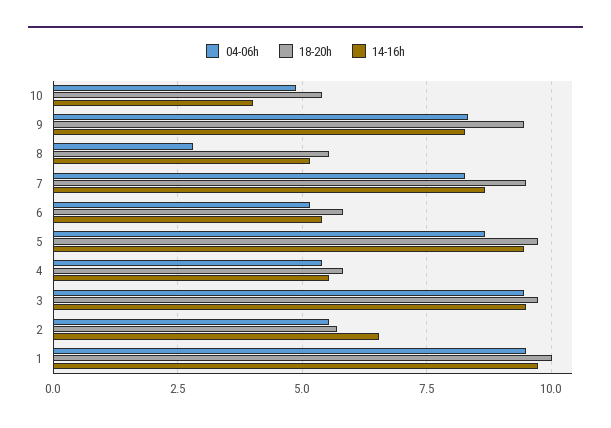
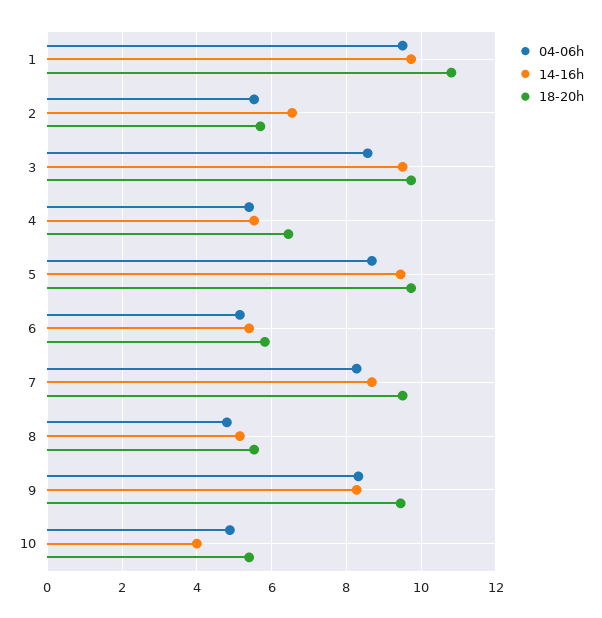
04-06h, 8: 2.75 -> 4.8
18-20h, 4: 5.75 -> 6.4
04-06h, 3: 9.5 -> 8.6
18-20h, 1: 10 -> 10.8

